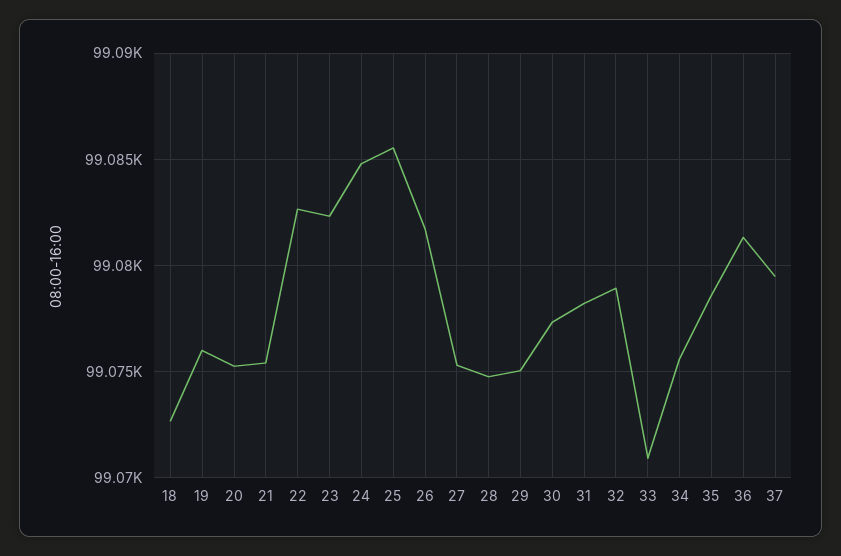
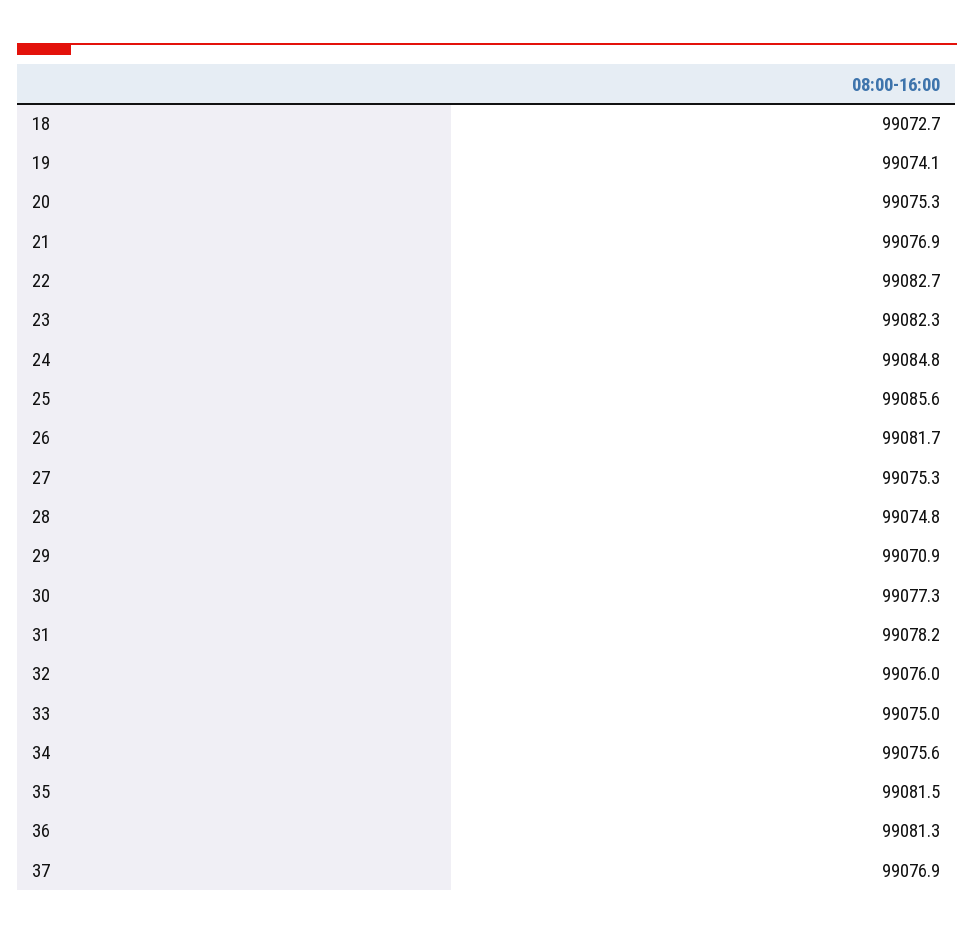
19: 99076 -> 99074.1
21: 99075.5 -> 99076.9
29: 99075 -> 99070.9
32: 99079 -> 99076
33: 99071 -> 99075
35: 99078.5 -> 99081.5
37: 99079.5 -> 99076.9

